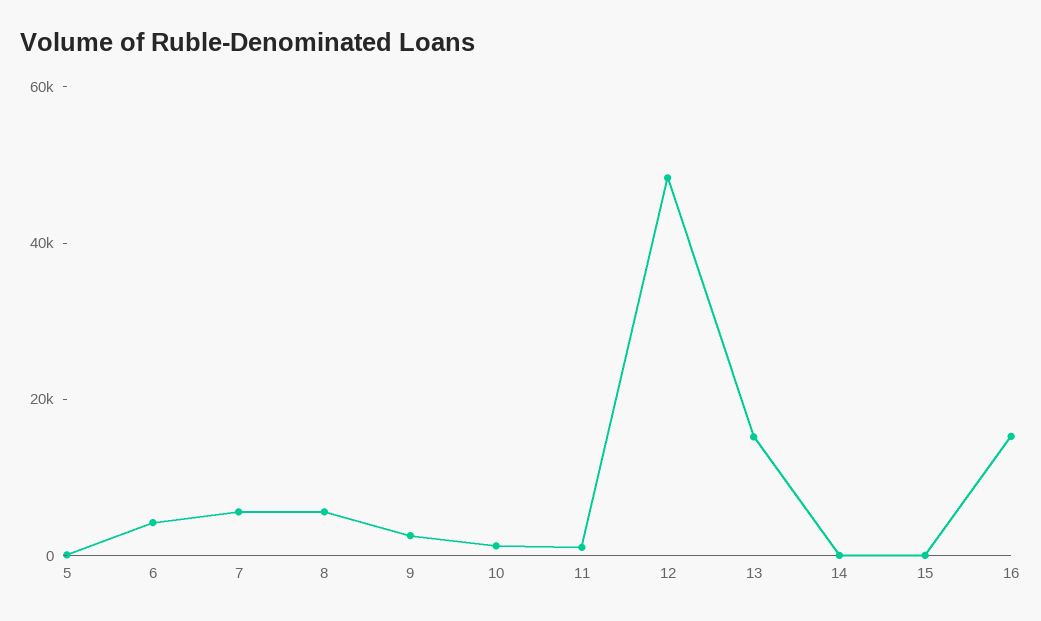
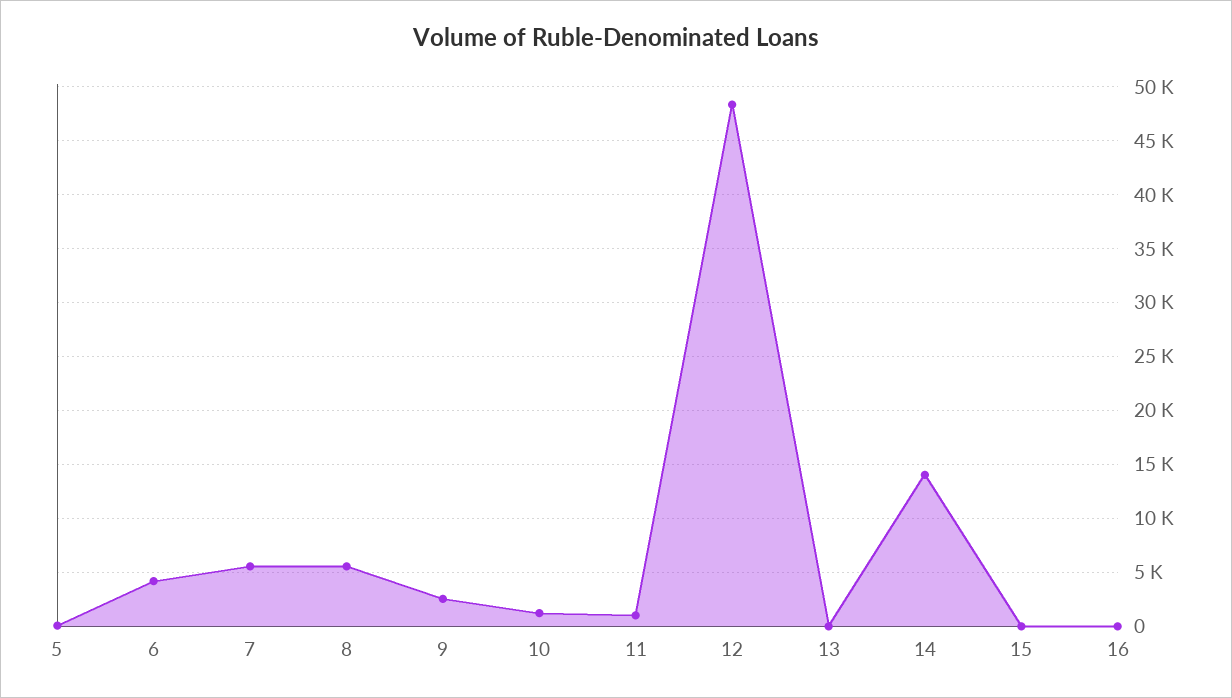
13: 15000 -> 0
14: 0 -> 14000
16: 15000 -> 0

